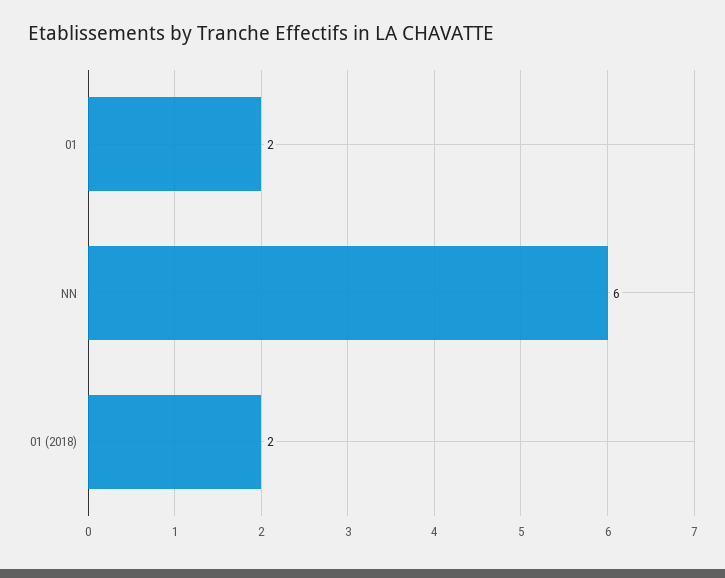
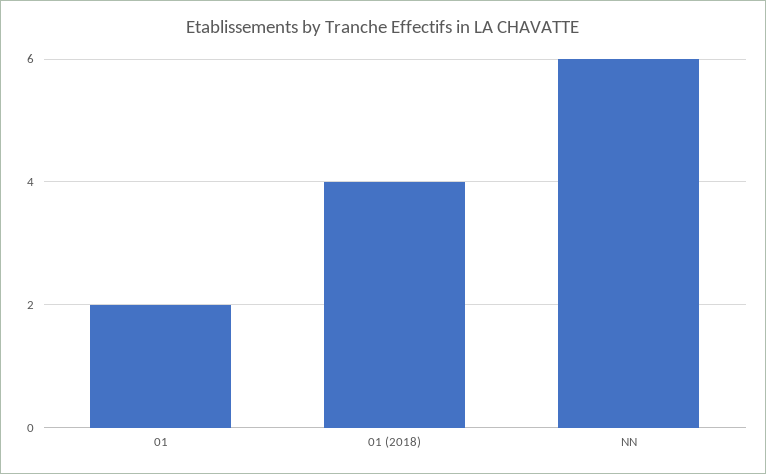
01 (2018): 2 -> 4

